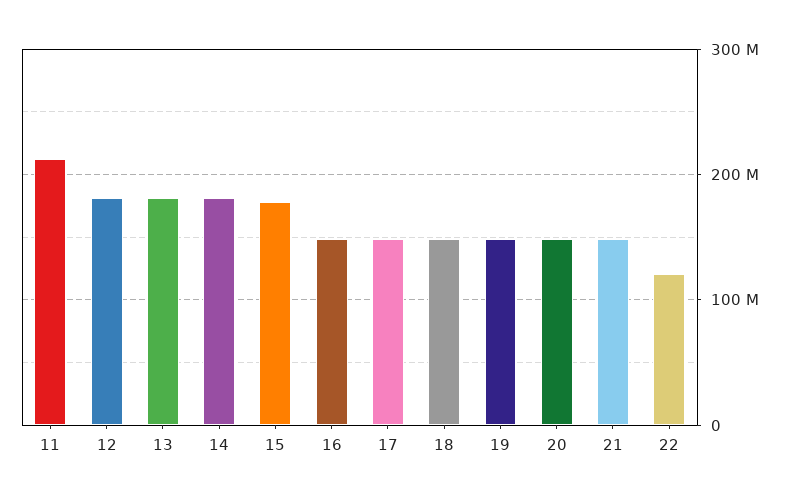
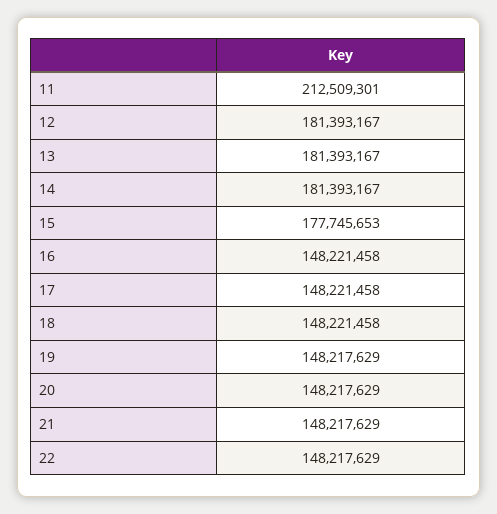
22: 120000000 -> 148217629

